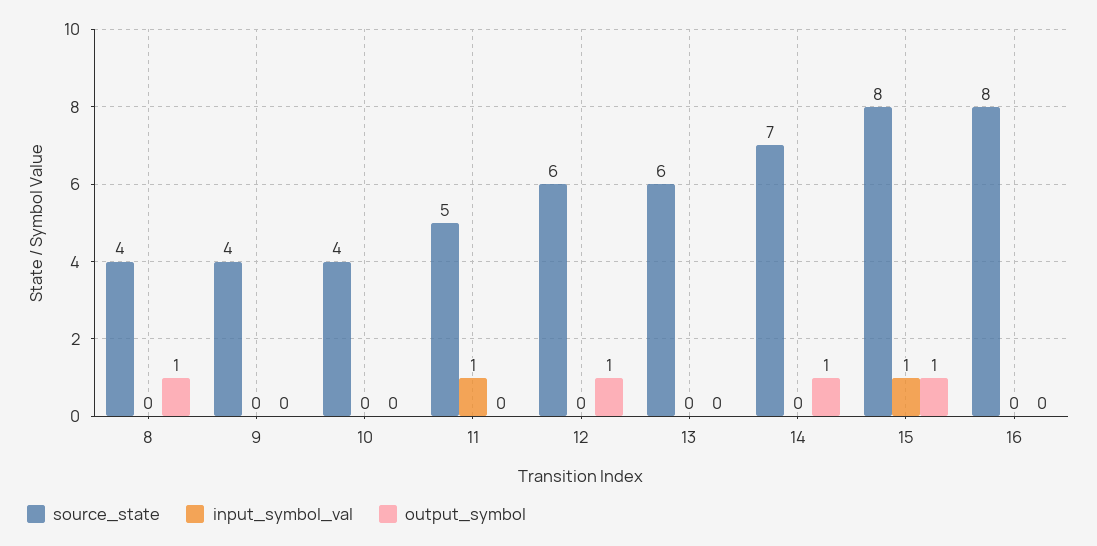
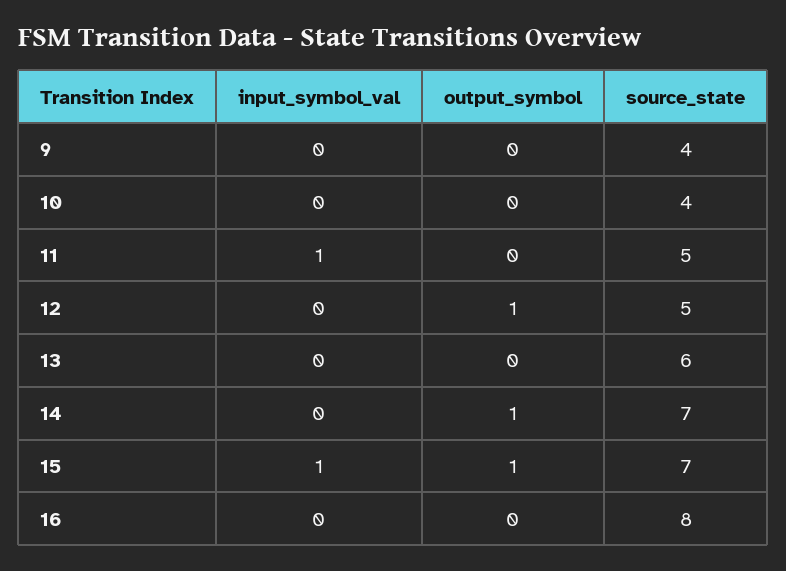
source_state, 8: 4 -> none
input_symbol_val, 8: 0 -> none
output_symbol, 8: 1 -> none
source_state, 12: 6 -> 5
source_state, 15: 8 -> 7

